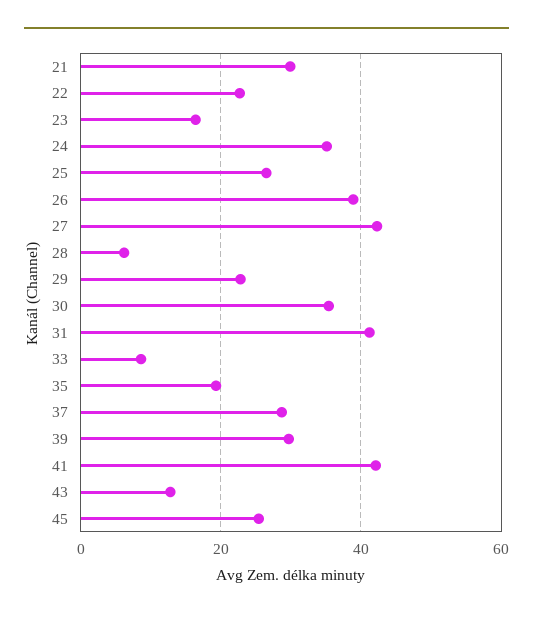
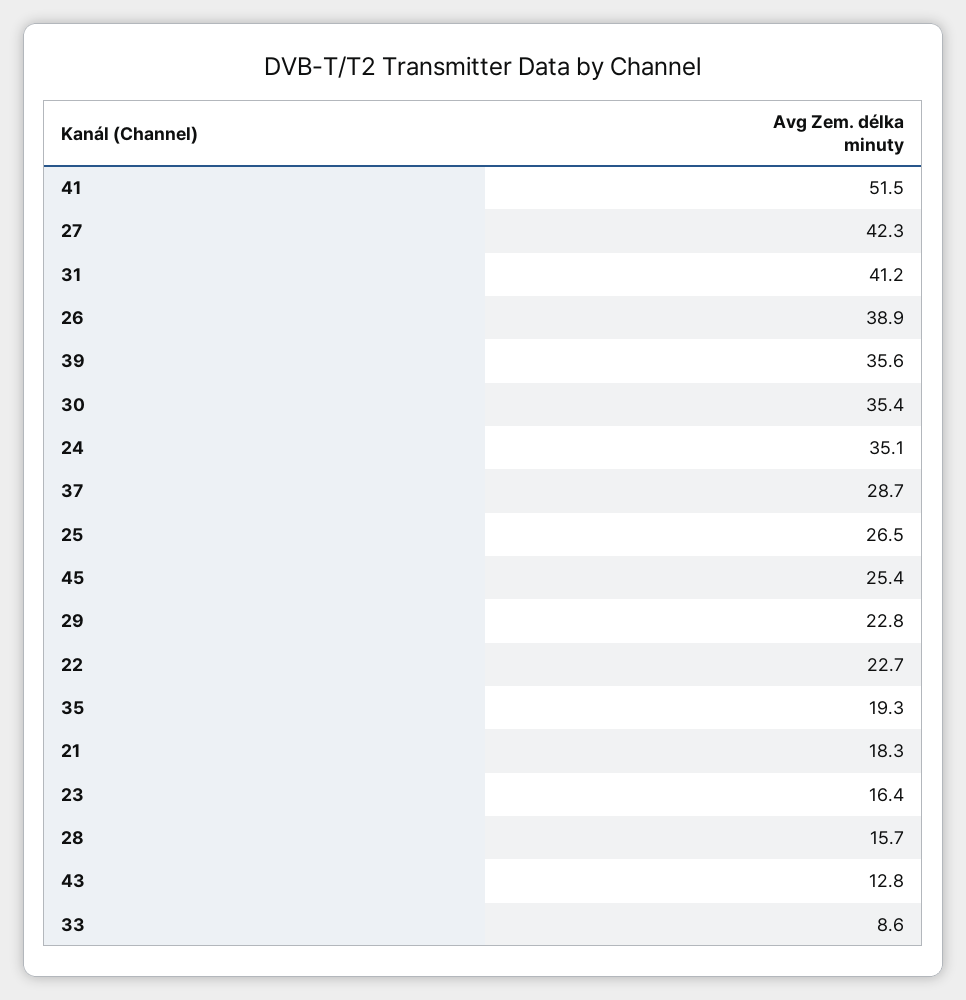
21: 30 -> 18.3
28: 6 -> 15.7
39: 30 -> 35.6
41: 42 -> 51.5

